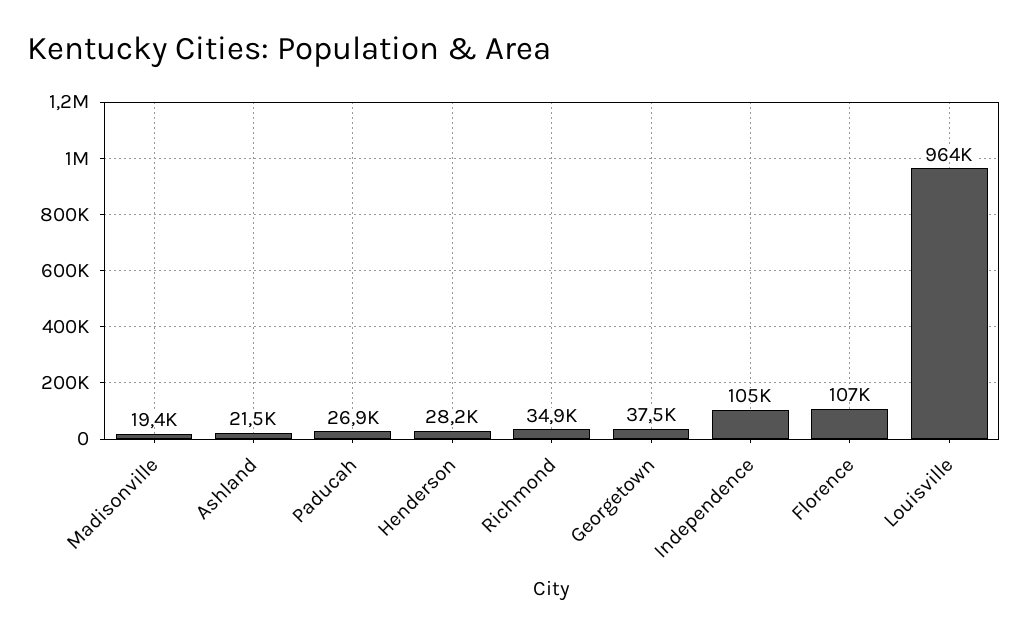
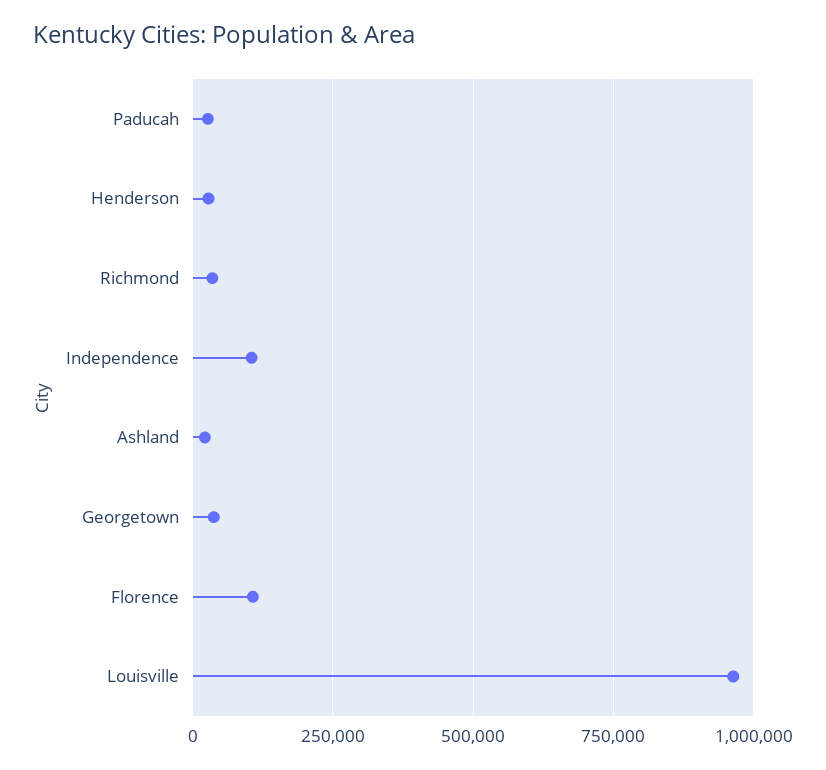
Madisonville: 19400 -> none

